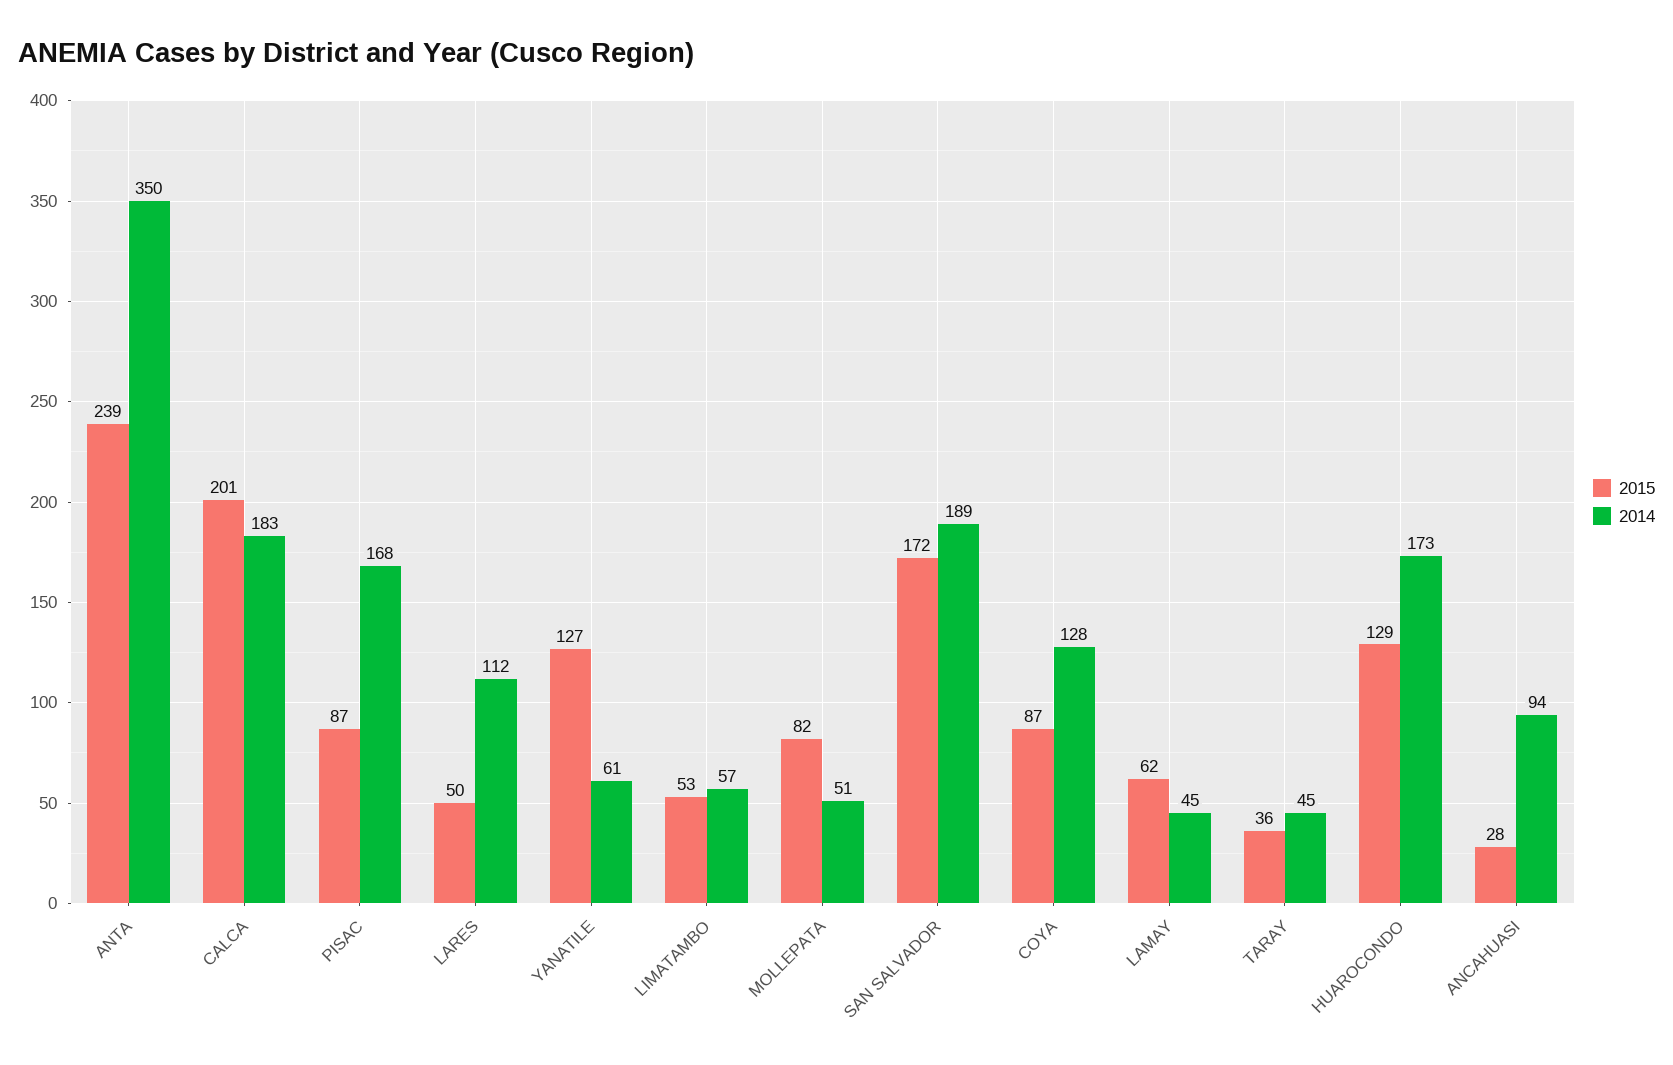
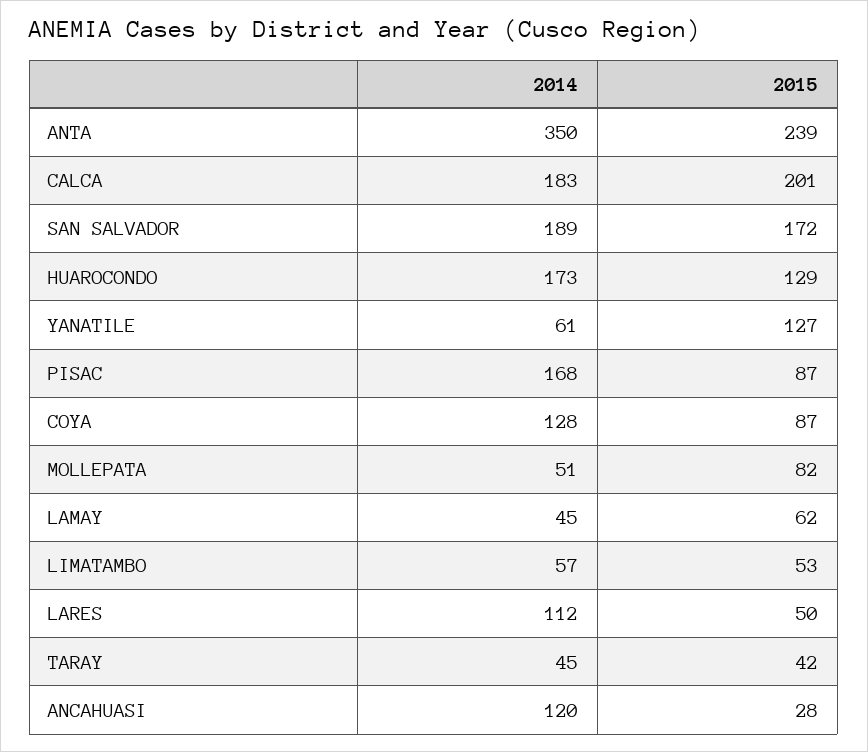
2015, TARAY: 36 -> 42
2014, ANCAHUASI: 94 -> 120

